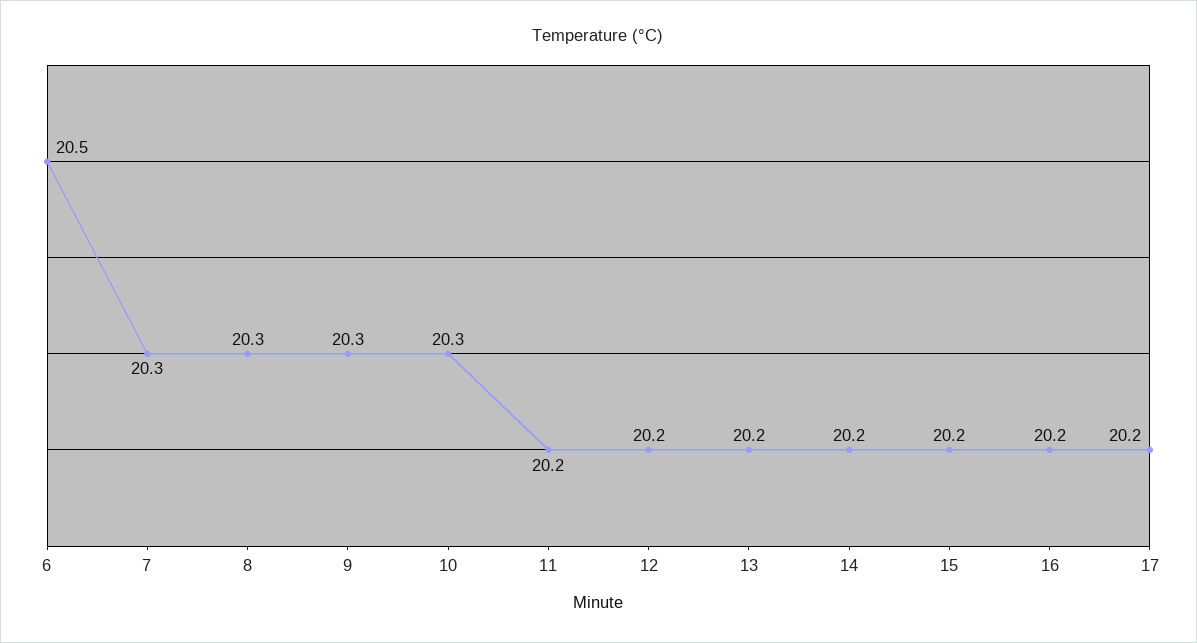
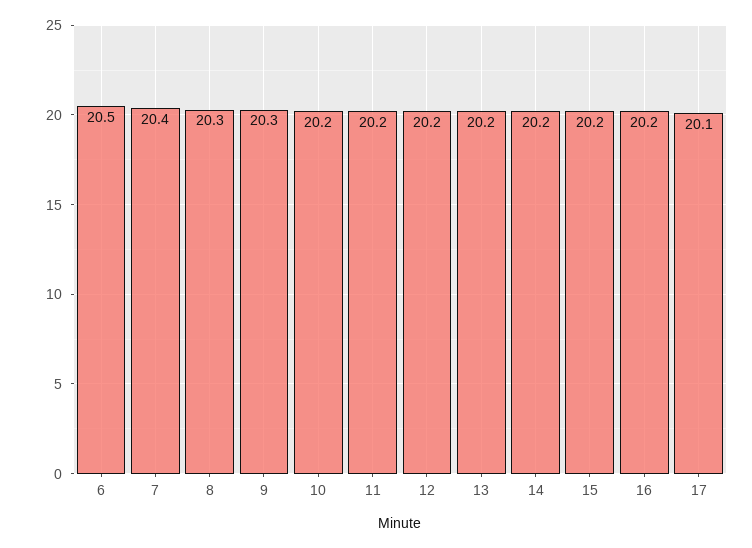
7: 20.3 -> 20.4
10: 20.3 -> 20.2
17: 20.2 -> 20.1

